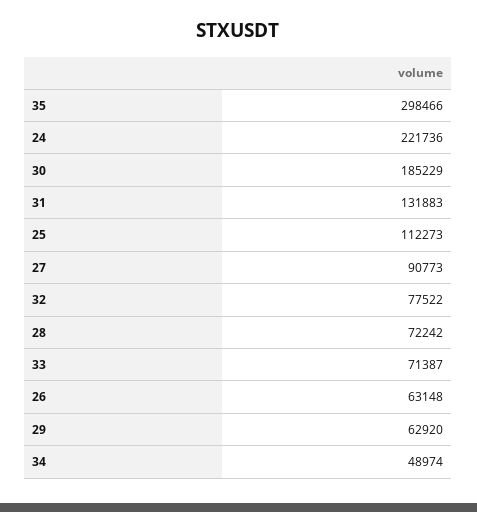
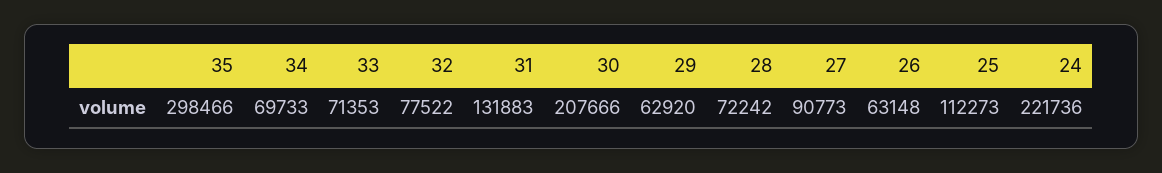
30: 185229 -> 207666
33: 71387 -> 71353
34: 48974 -> 69733

